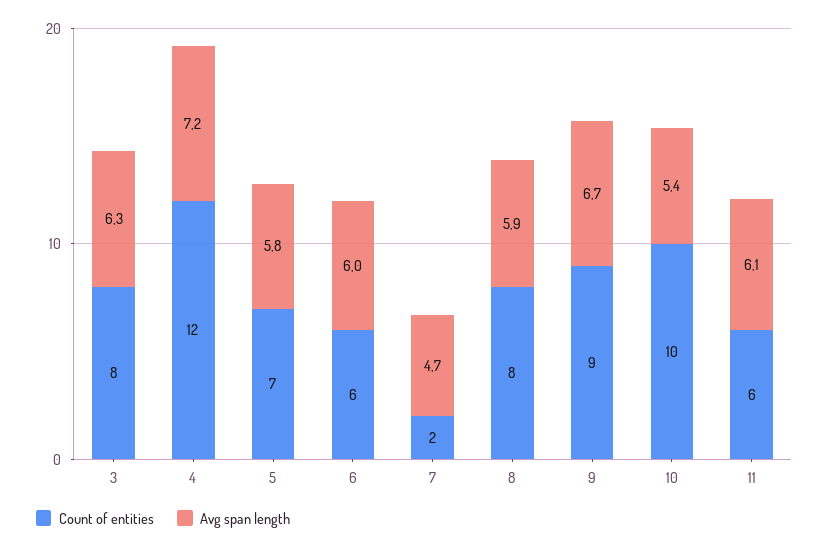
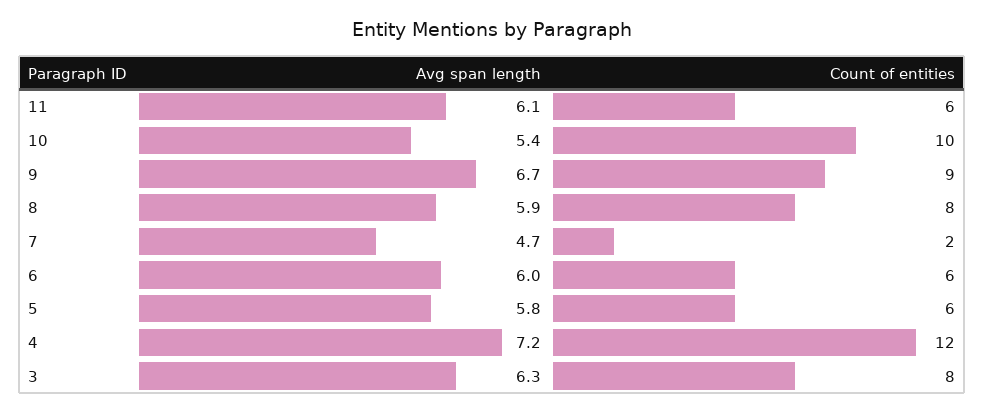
Count of entities, 5: 7 -> 6

